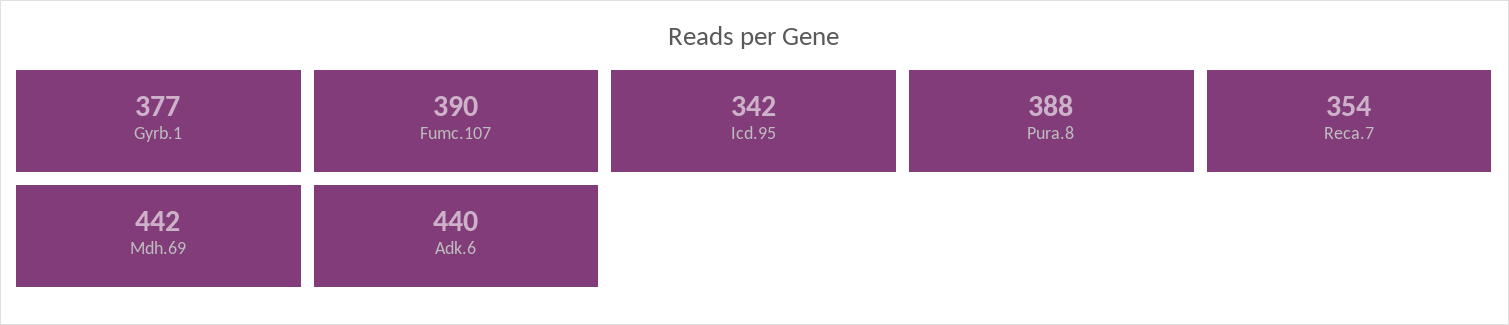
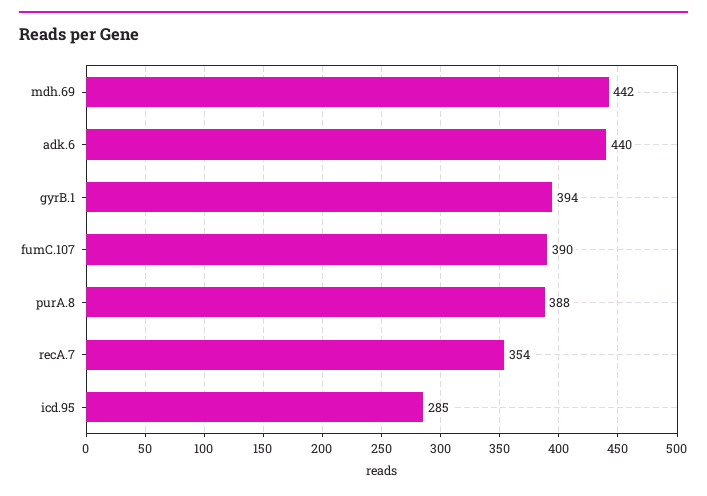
Gyrb.1: 377 -> 394
Icd.95: 342 -> 285

